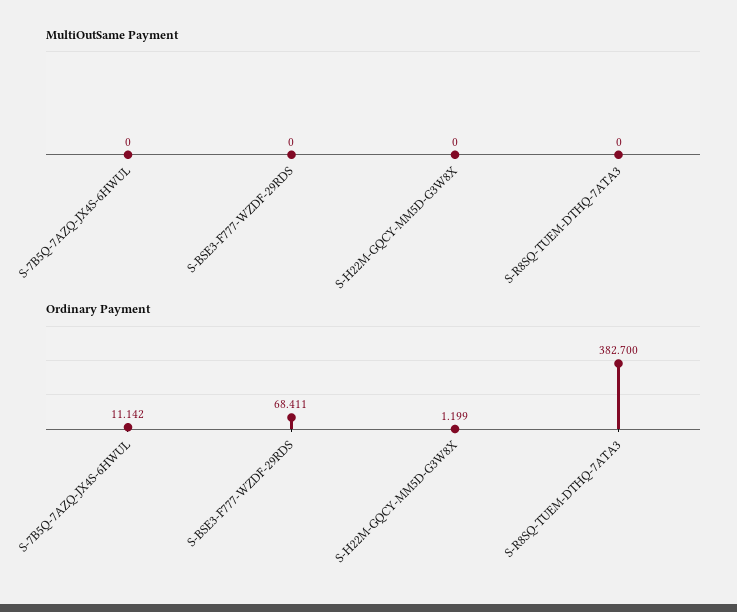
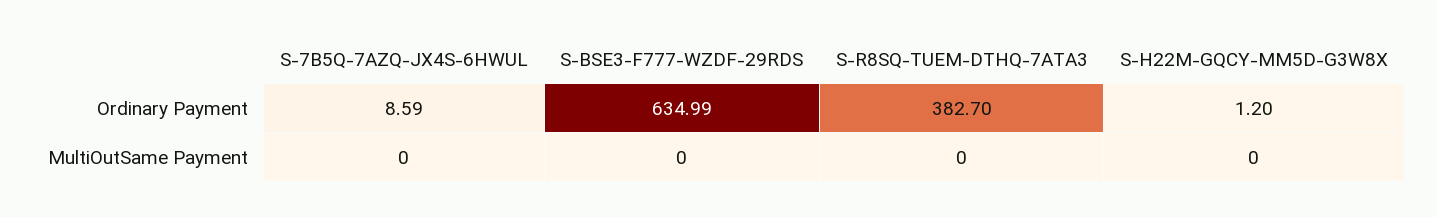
Ordinary Payment, S-7B5Q-7AZQ-JX4S-6HWUL: 11.142 -> 8.59
Ordinary Payment, S-BSE3-F777-WZDF-29RDS: 68.411 -> 634.99

